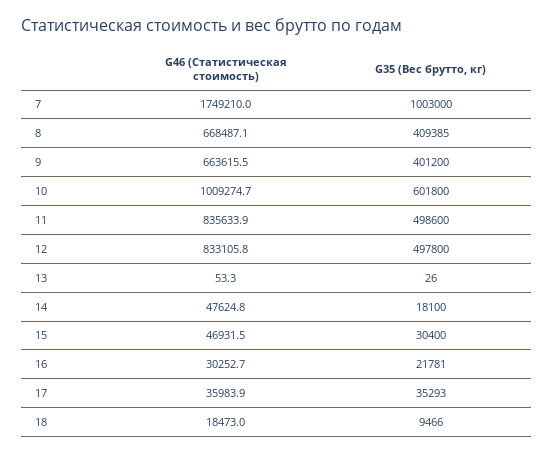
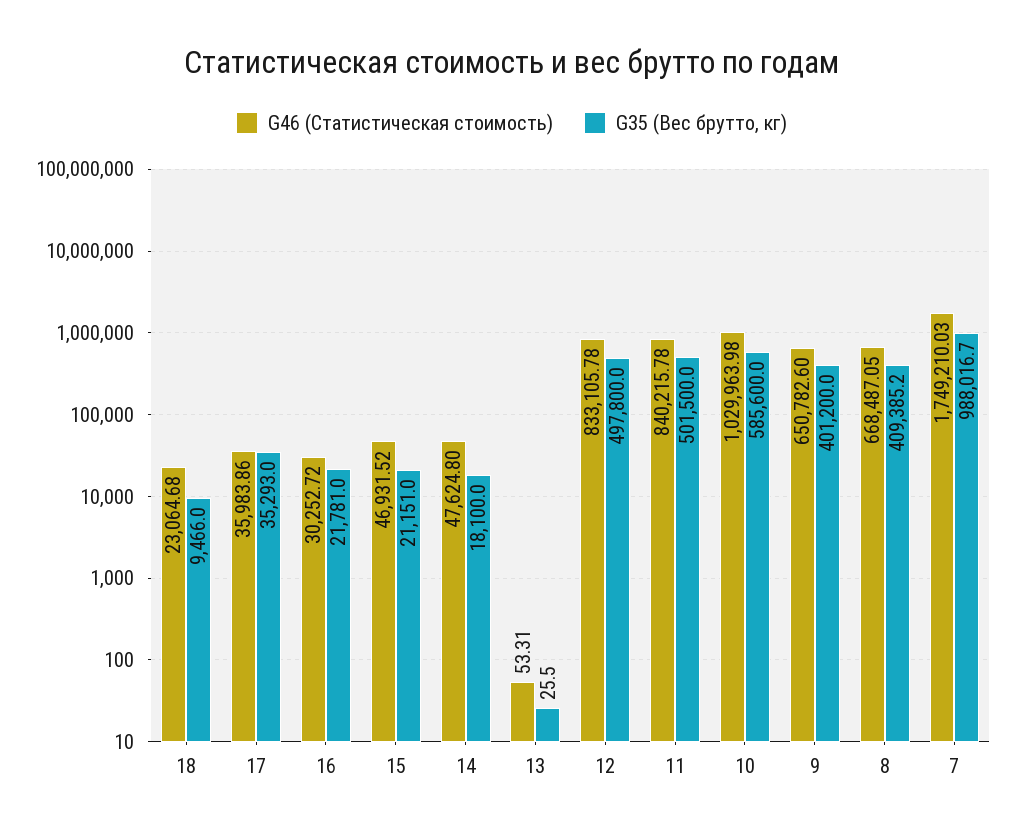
G35 (Вес брутто, кг), 7: 1003000 -> 988016.7
G46 (Статистическая стоимость), 9: 663615.5 -> 650782.6
G46 (Статистическая стоимость), 10: 1009274.7 -> 1029963.98
G35 (Вес брутто, кг), 10: 601800 -> 585600
G46 (Статистическая стоимость), 11: 835633.9 -> 840215.78
G35 (Вес брутто, кг), 11: 498600 -> 501500
G35 (Вес брутто, кг), 15: 30400 -> 21151
G46 (Статистическая стоимость), 18: 18473 -> 23064.68

